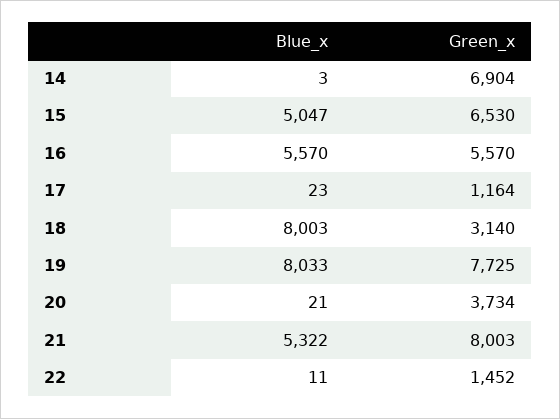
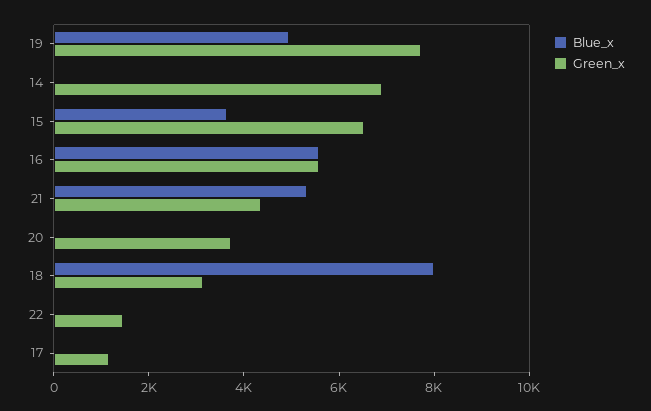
Blue_x, 15: 5047 -> 3500
Blue_x, 19: 8033 -> 5000
Green_x, 21: 8003 -> 4500

